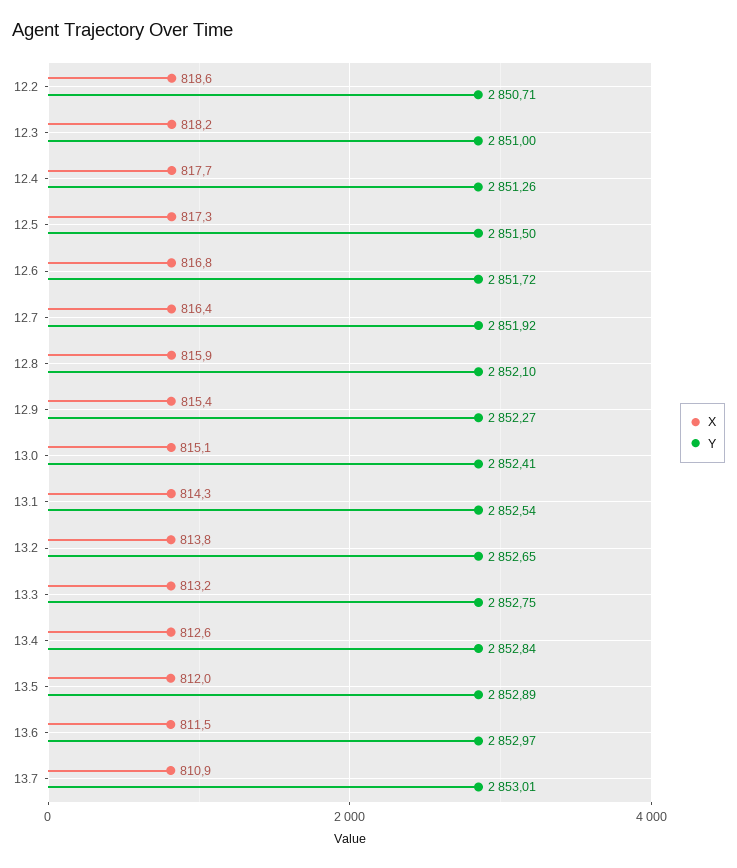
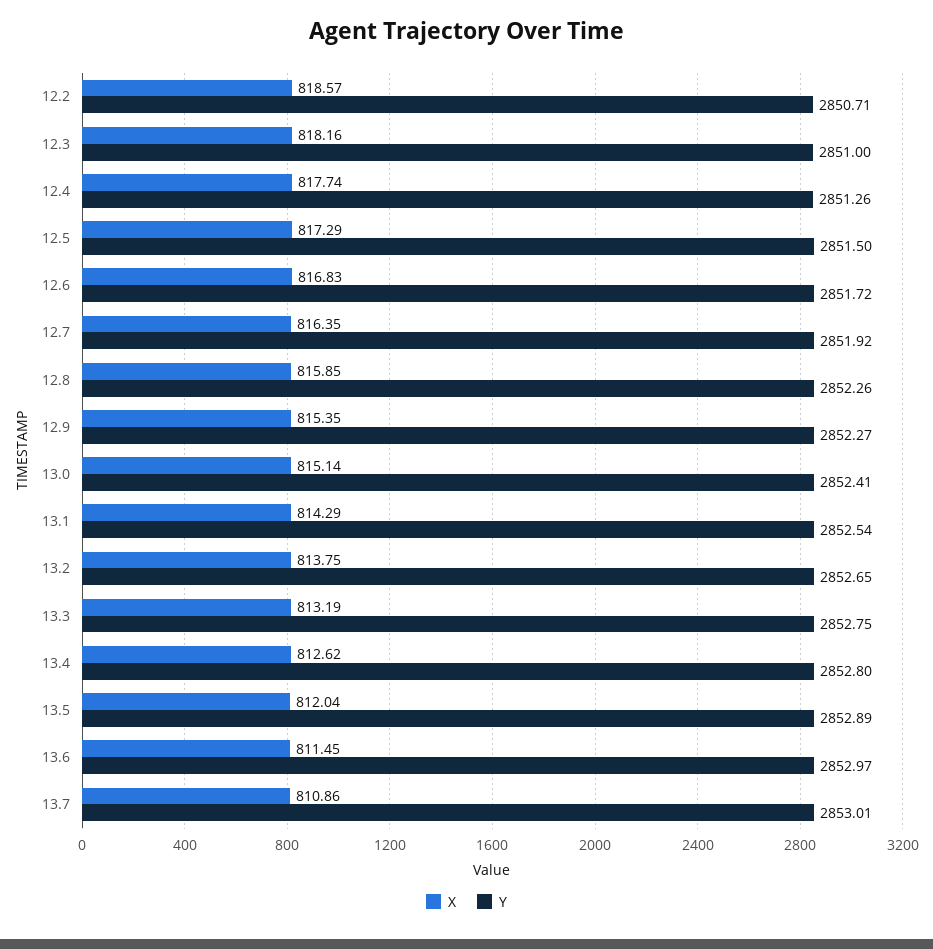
Y, 12.8: 2852.1 -> 2852.26
Y, 13.4: 2852.84 -> 2852.8

